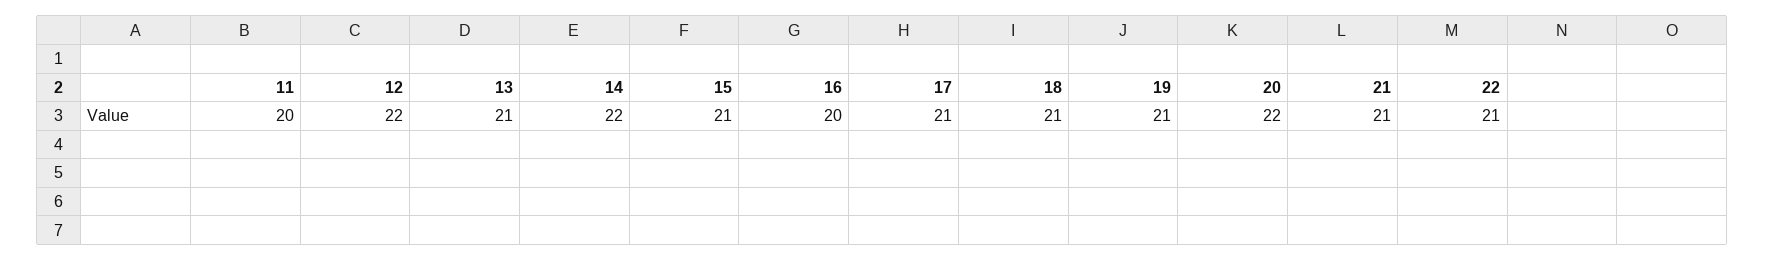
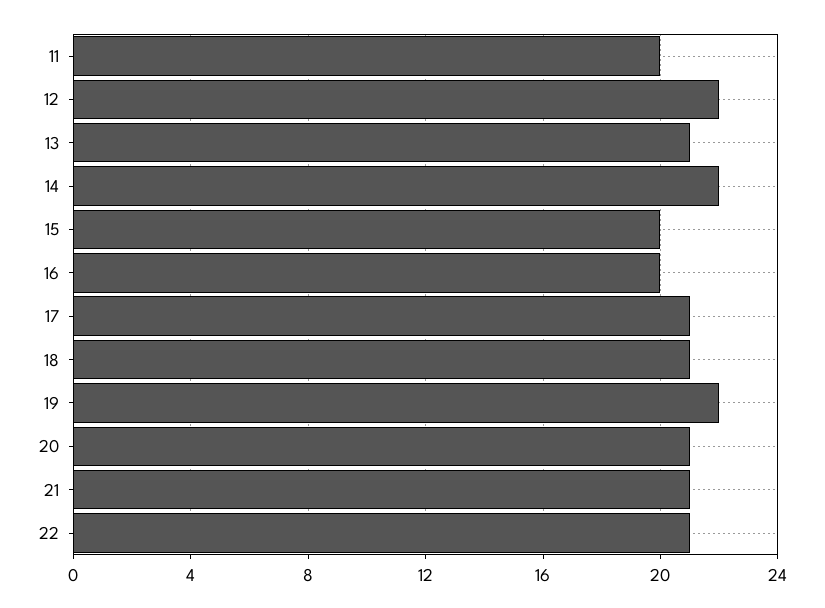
15: 21 -> 20
19: 21 -> 22
20: 22 -> 21

